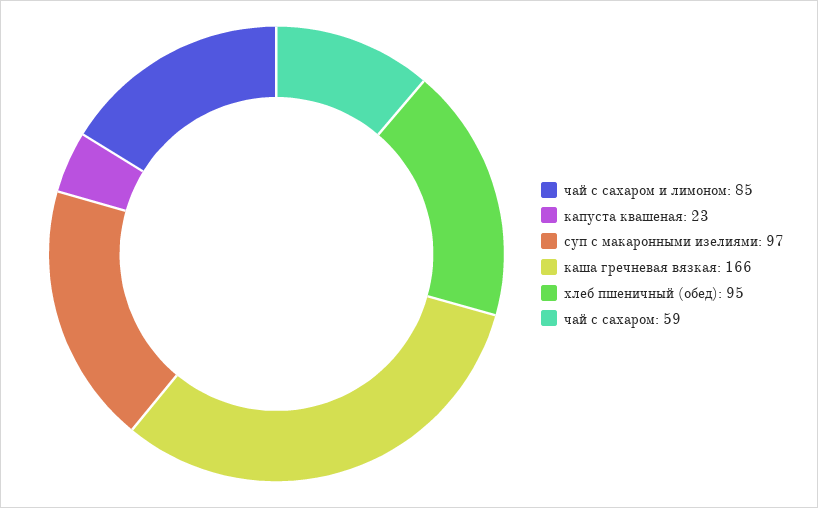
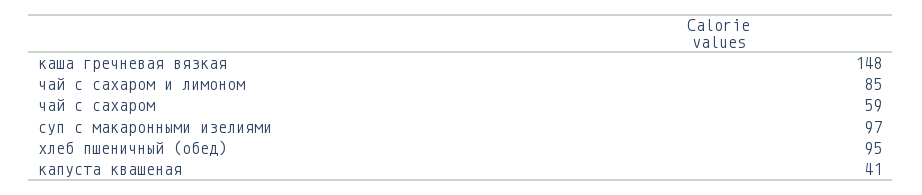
капуста квашеная: 23 -> 41
каша гречневая вязкая: 166 -> 148

